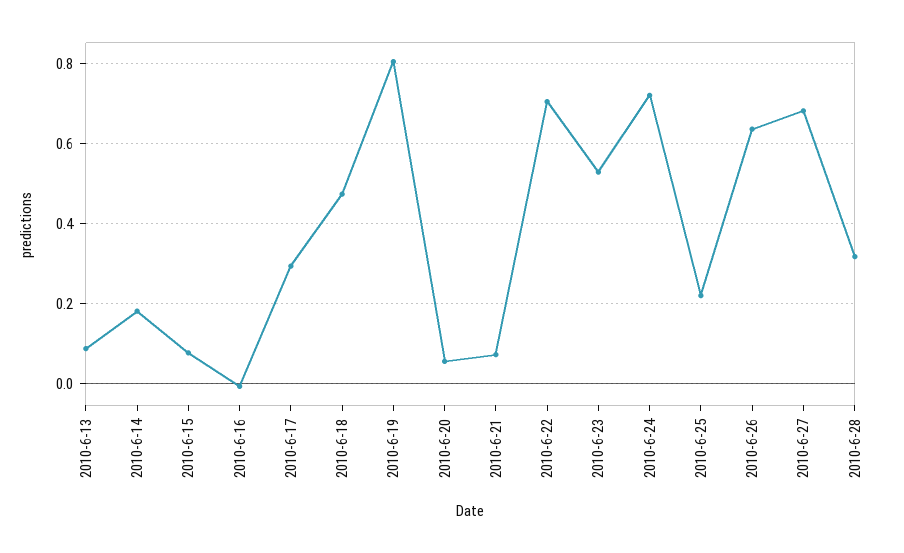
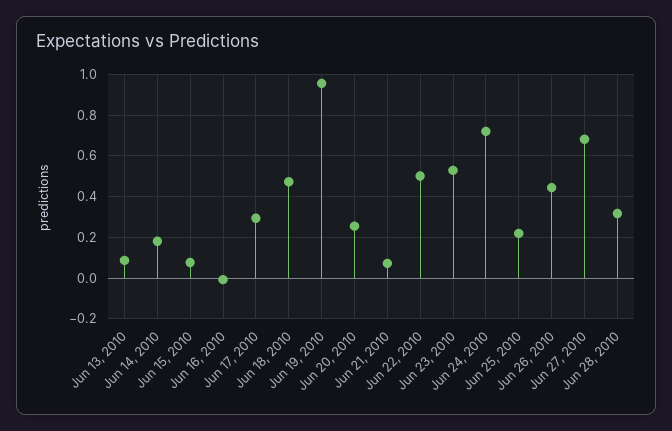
2010-6-19: 0.8 -> 0.95
2010-6-20: 0.06 -> 0.25
2010-6-22: 0.7 -> 0.5
2010-6-26: 0.64 -> 0.45

